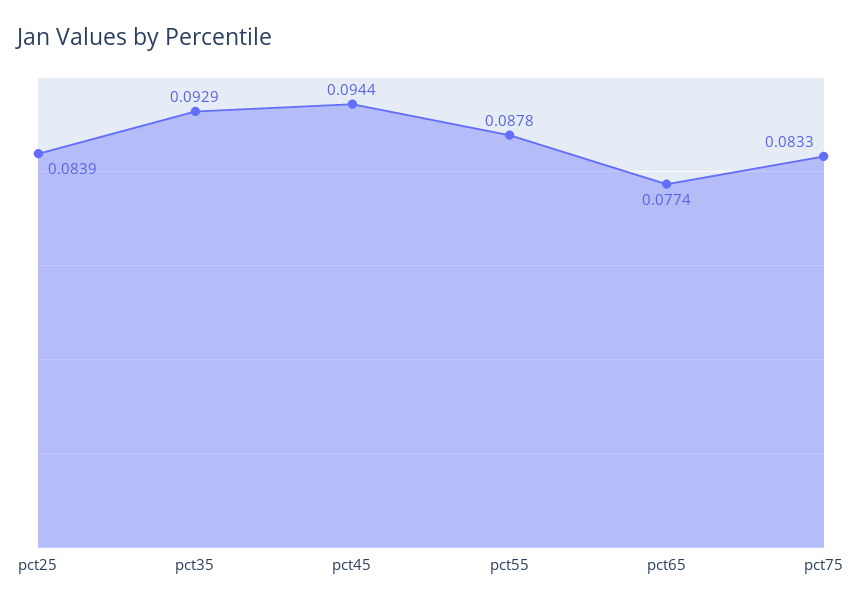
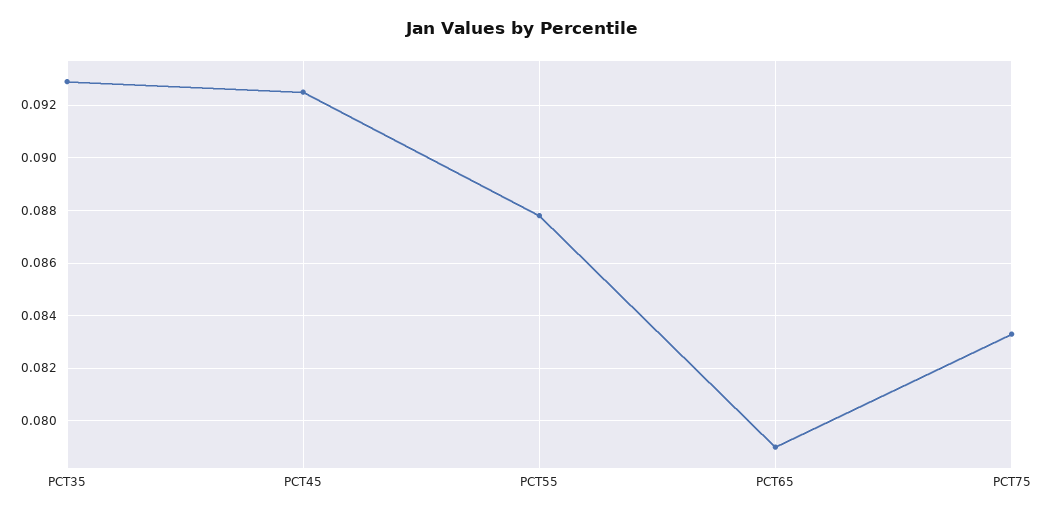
pct25: 0.0839 -> none
pct45: 0.0944 -> 0.0925
pct65: 0.0774 -> 0.079

